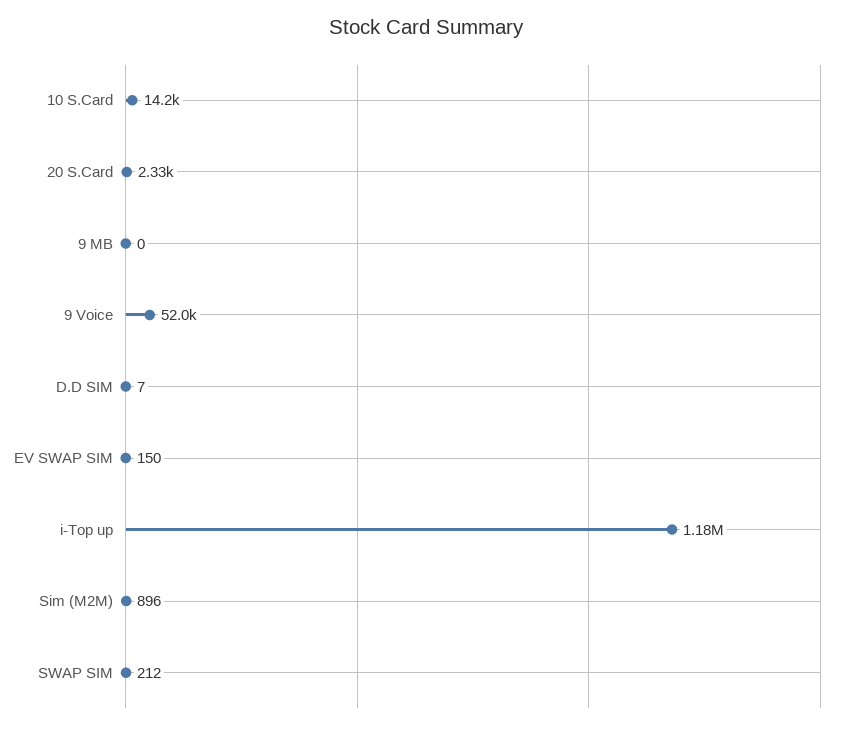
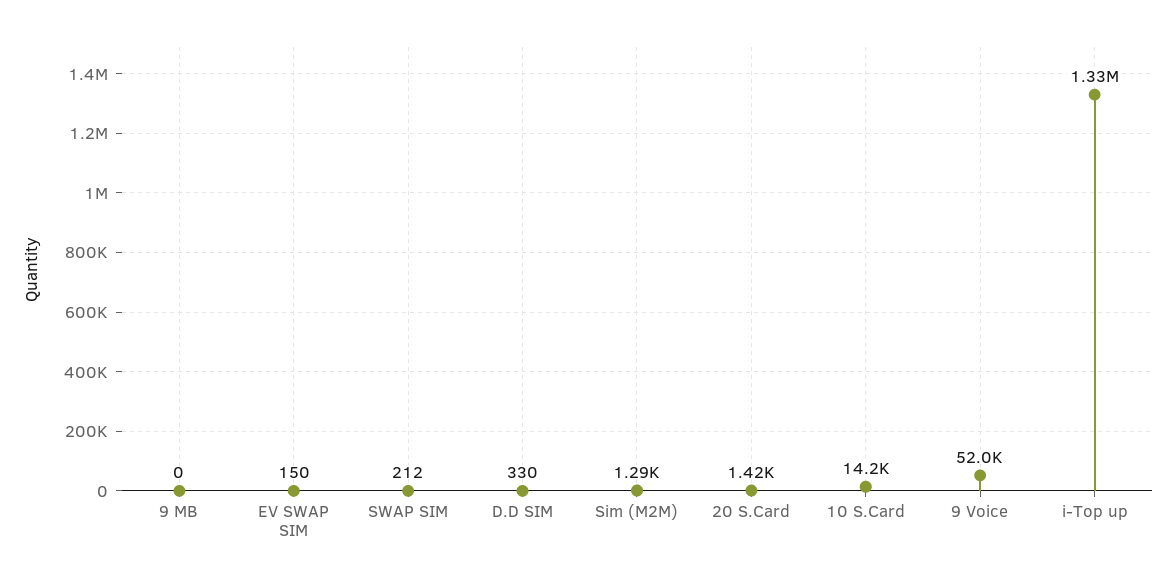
20 S.Card: 2330 -> 1420
D.D SIM: 7 -> 330
i-Top up: 1180000 -> 1330000
Sim (M2M): 896 -> 1290

